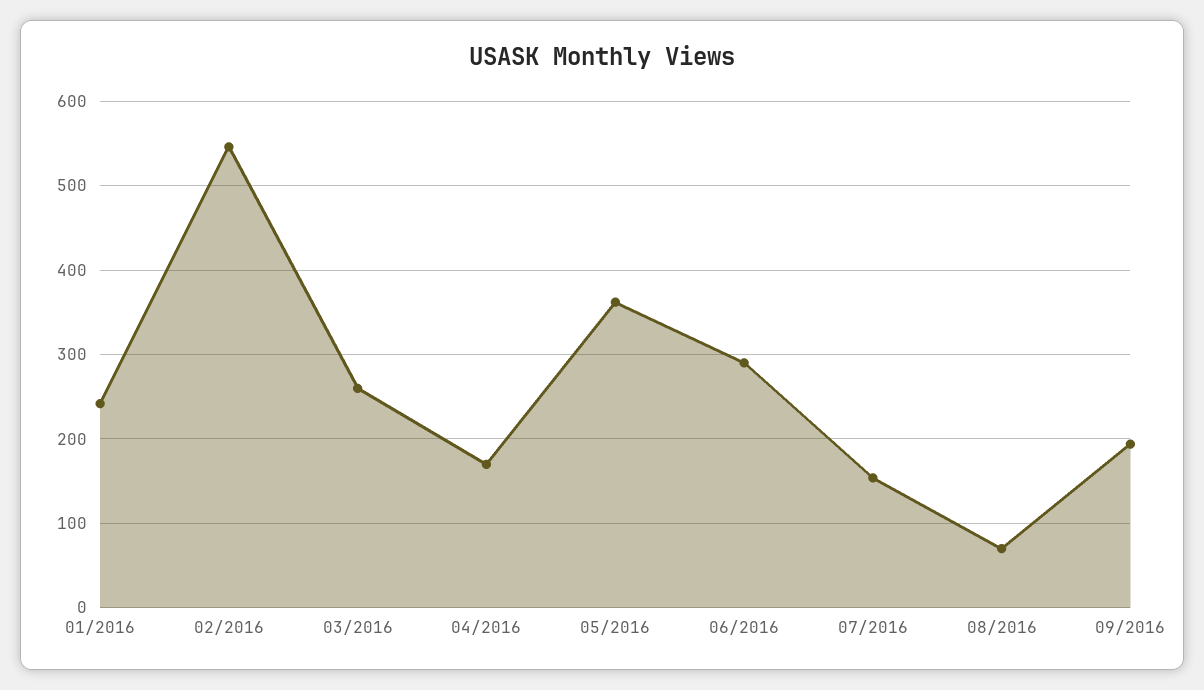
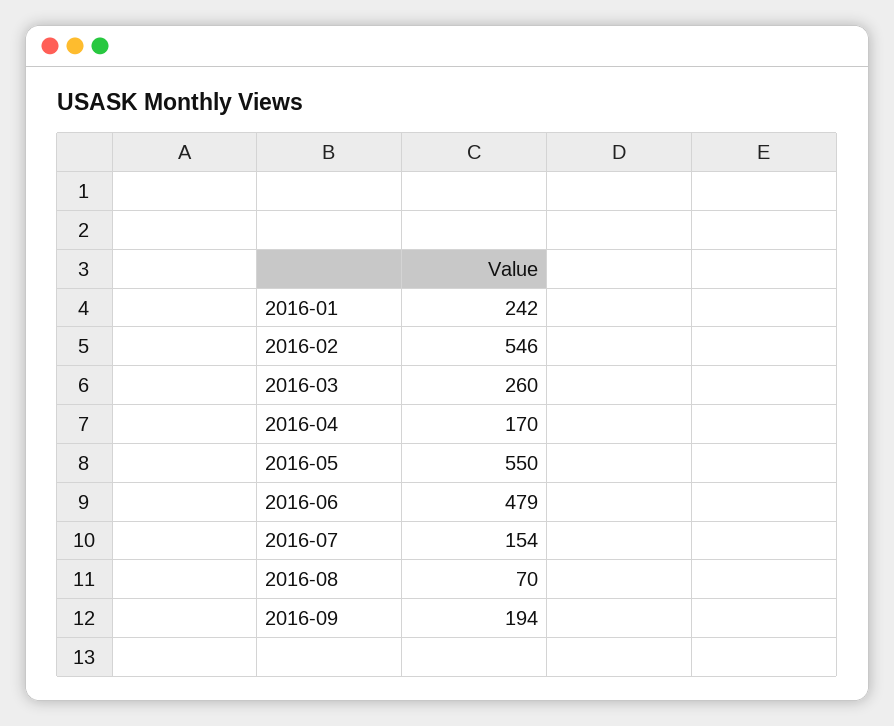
05/2016: 360 -> 550
06/2016: 290 -> 479

